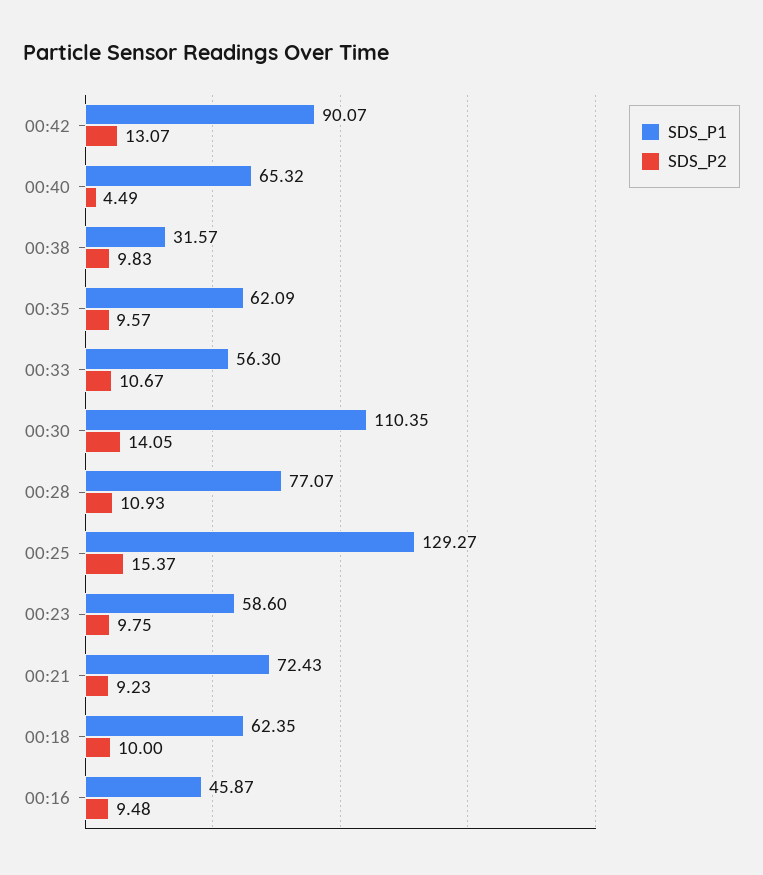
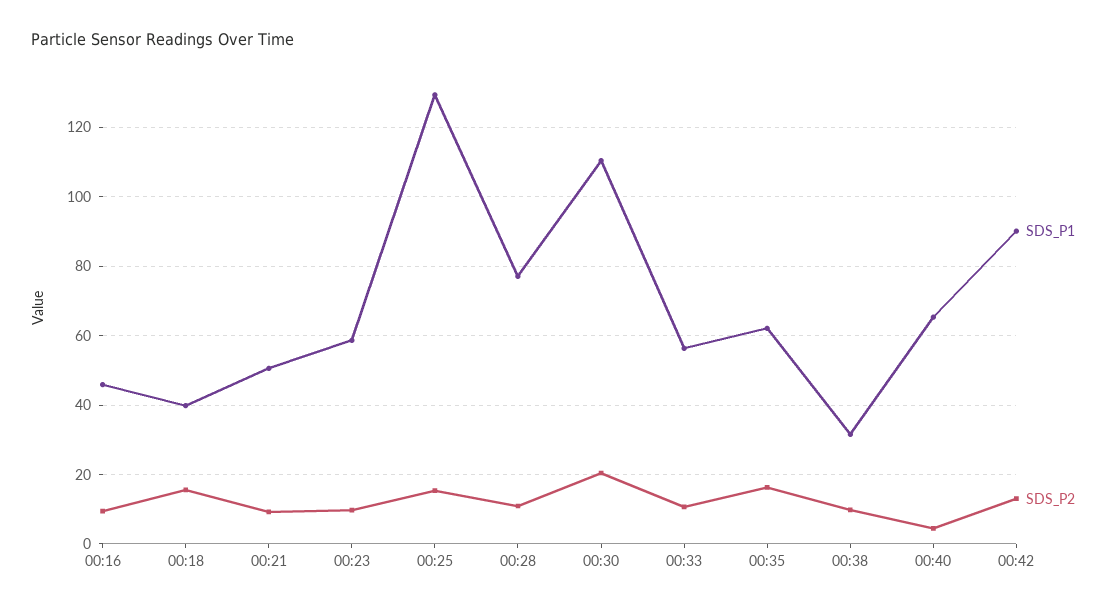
SDS_P2, 00:35: 9.57 -> 16
SDS_P2, 00:30: 14.05 -> 20
SDS_P1, 00:21: 72.43 -> 50
SDS_P1, 00:18: 62.35 -> 40
SDS_P2, 00:18: 10 -> 16

